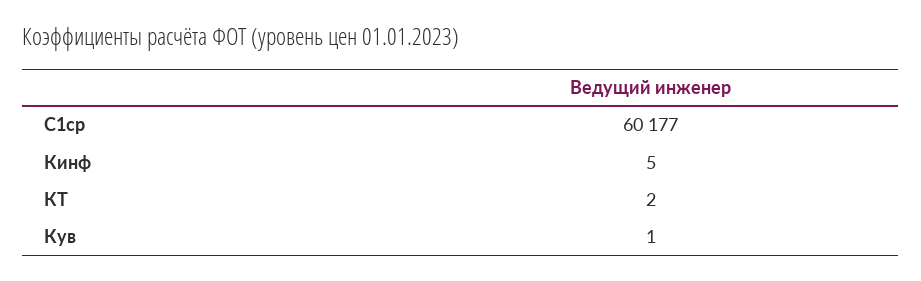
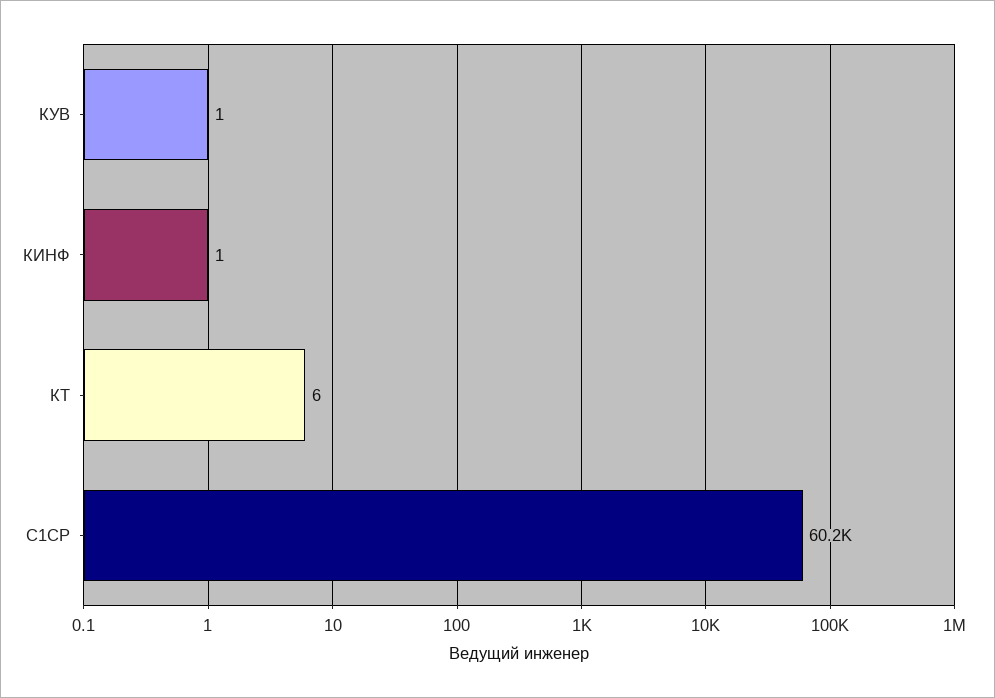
Кинф: 5 -> 1
КТ: 2 -> 6

